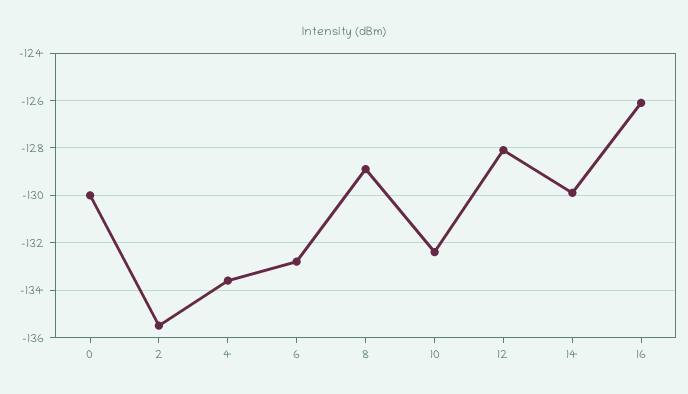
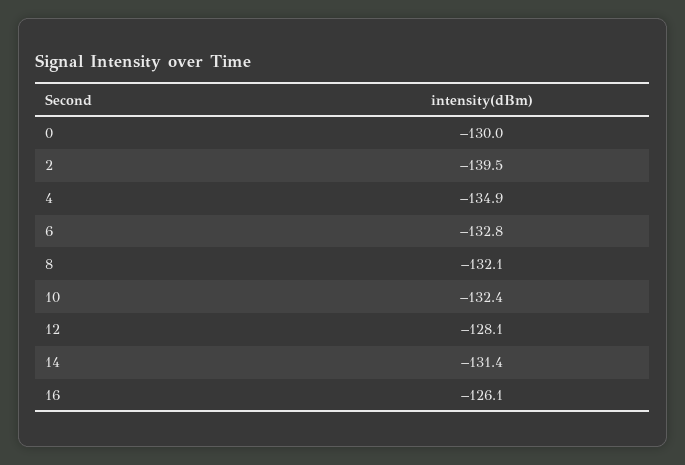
2: -135.5 -> -139.5
4: -133.5 -> -134.9
8: -129 -> -132.1
14: -130 -> -131.4

